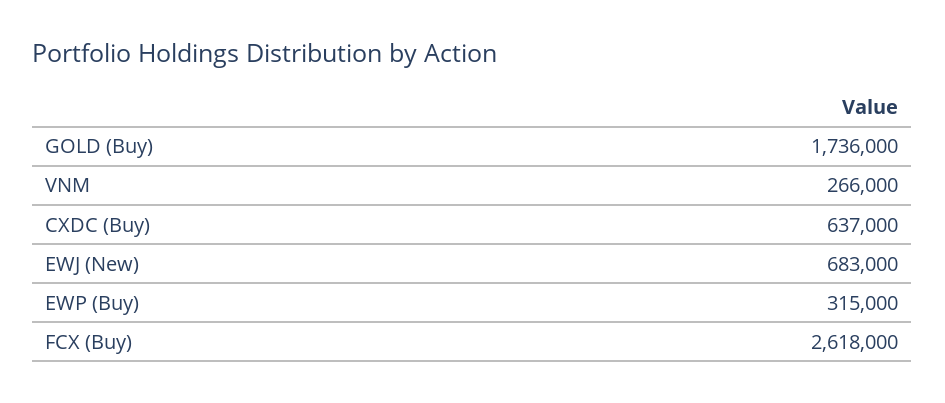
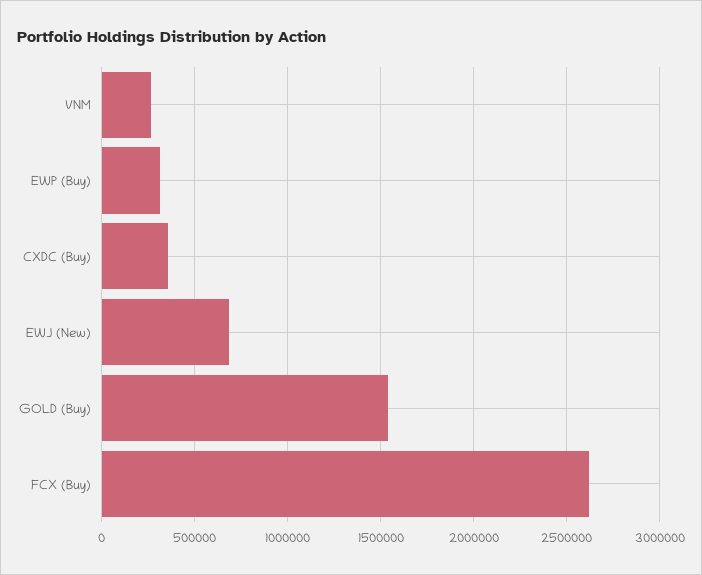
GOLD (Buy): 1736000 -> 1550000
CXDC (Buy): 637000 -> 350000

